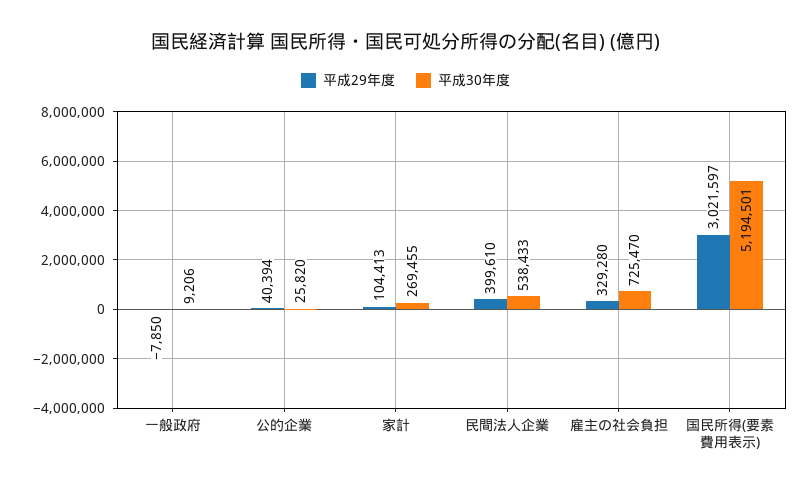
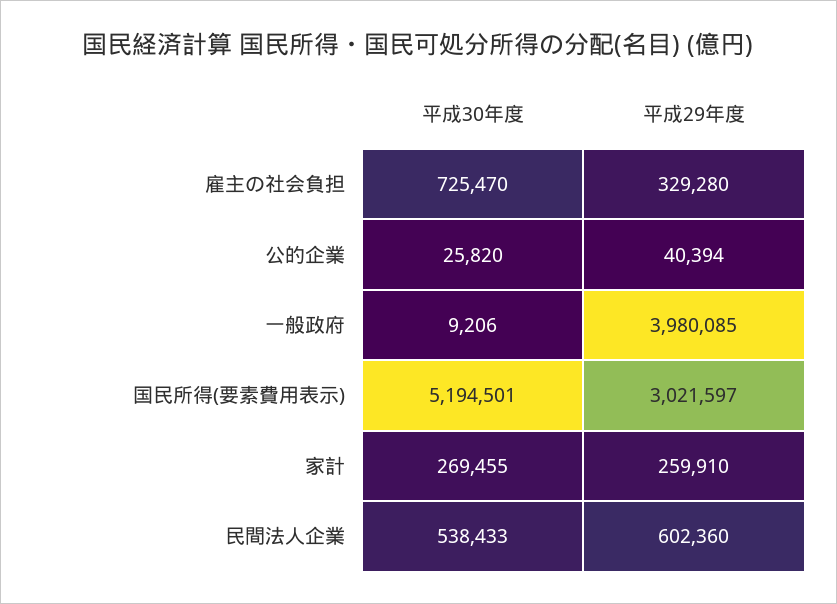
平成29年度, 一般政府: -7850 -> 3980085
平成29年度, 家計: 104413 -> 259910
平成29年度, 民間法人企業: 399610 -> 602360

